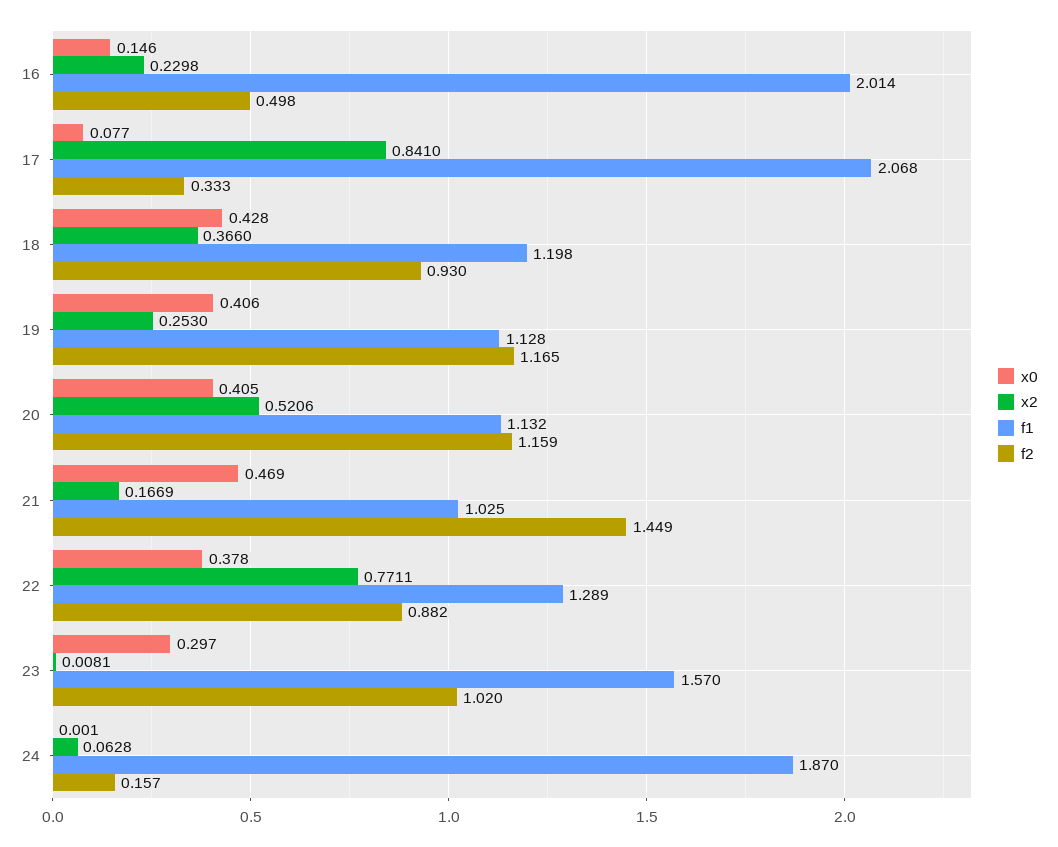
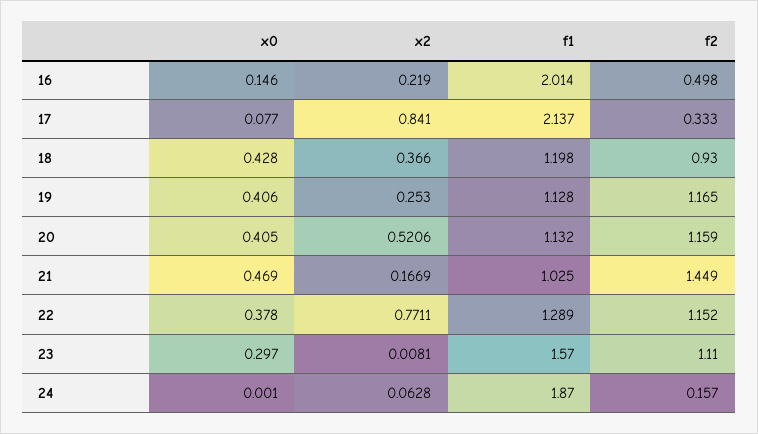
x2, 16: 0.2298 -> 0.219
f1, 17: 2.068 -> 2.137
f2, 22: 0.882 -> 1.152
f2, 23: 1.02 -> 1.11

